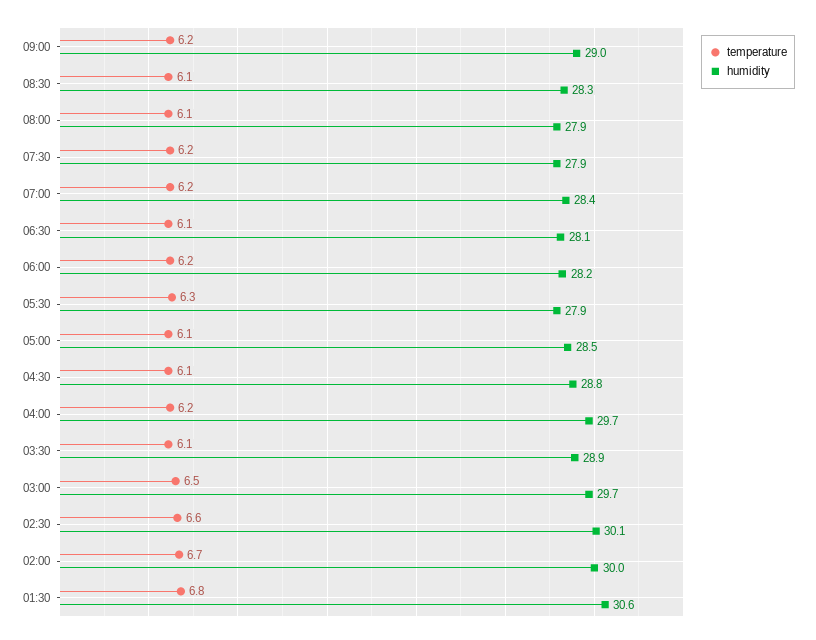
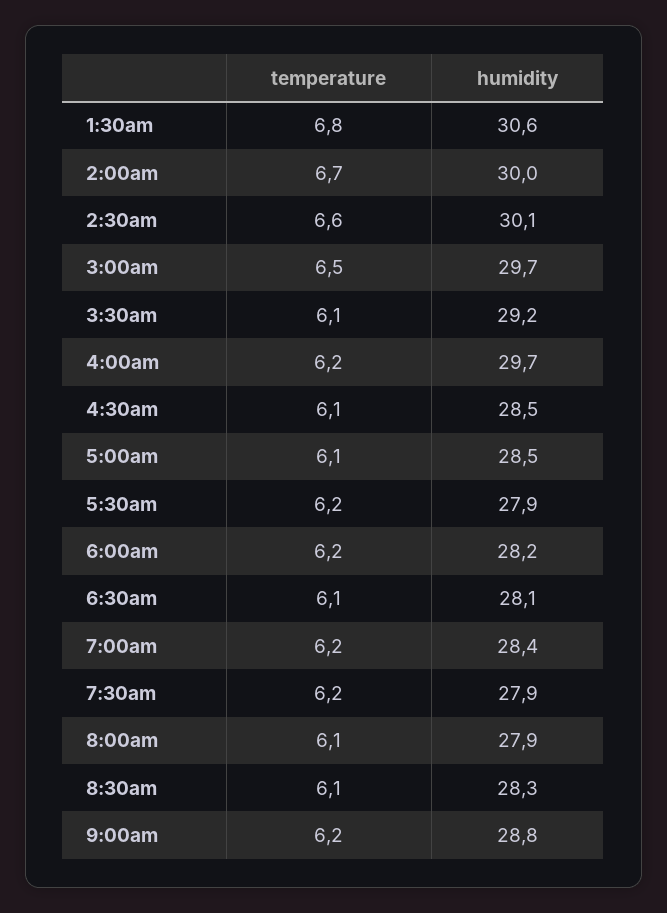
humidity, 09:00: 29 -> 28.8
temperature, 05:30: 6.3 -> 6.2
humidity, 04:30: 28.8 -> 28.5
humidity, 03:30: 28.9 -> 29.2

